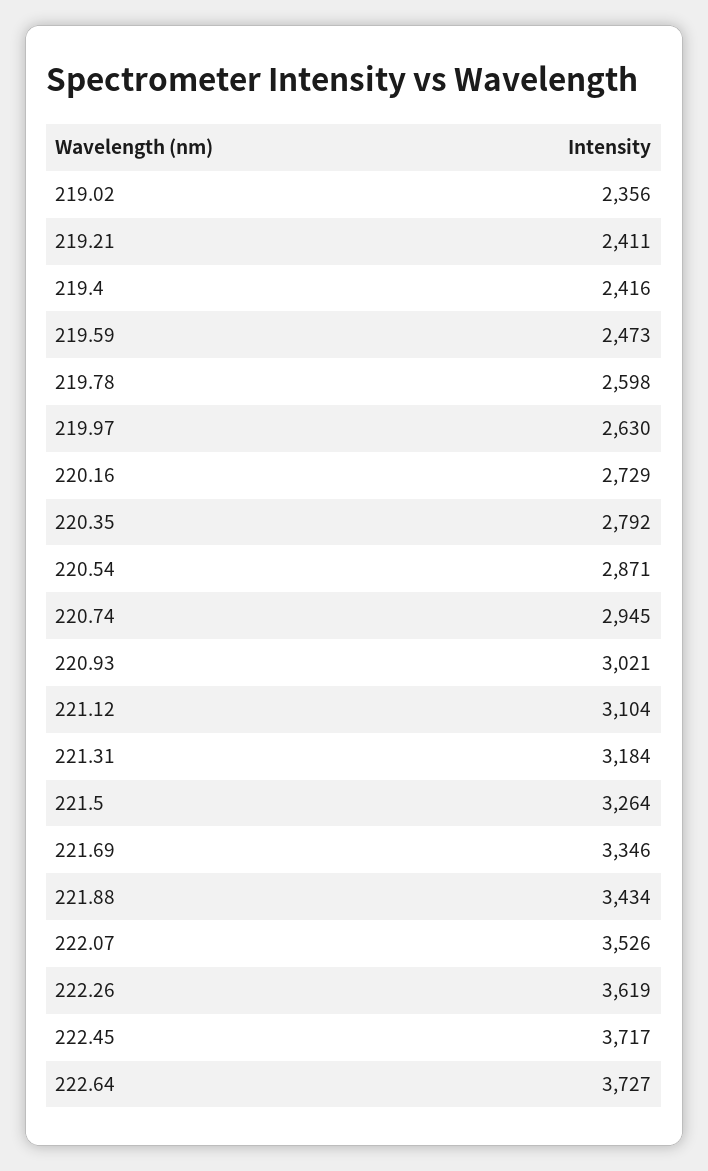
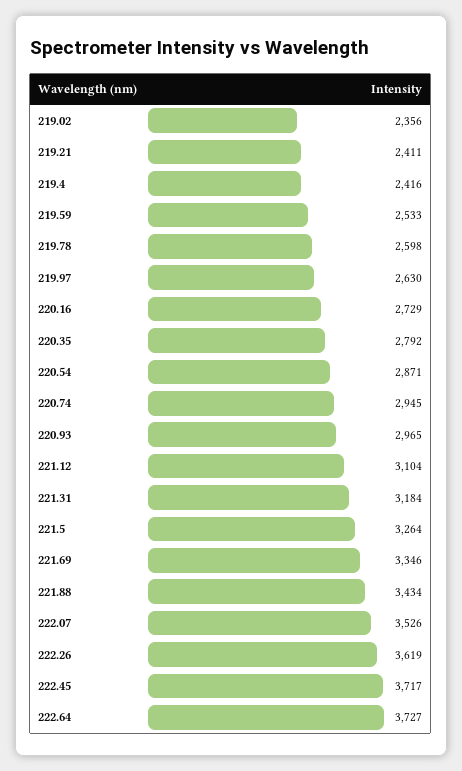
219.59: 2473 -> 2533
220.93: 3021 -> 2965

